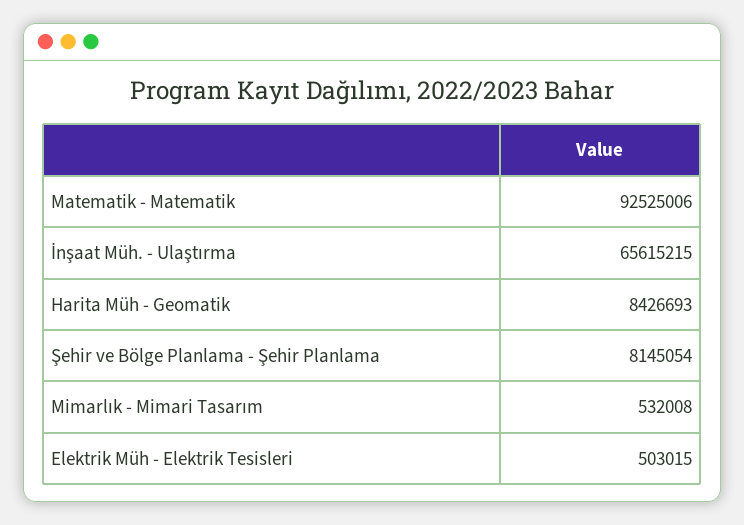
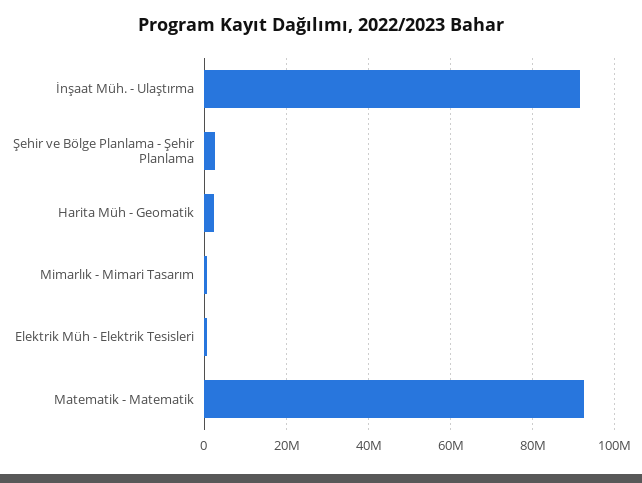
İnşaat Müh. - Ulaştırma: 65615215 -> 92000000
Harita Müh - Geomatik: 8426693 -> 2000000
Şehir ve Bölge Planlama - Şehir Planlama: 8145054 -> 2000000

